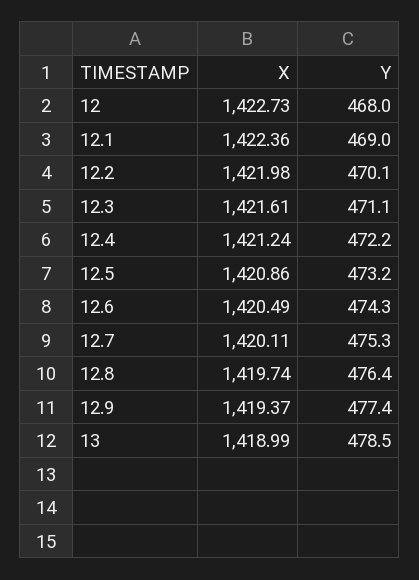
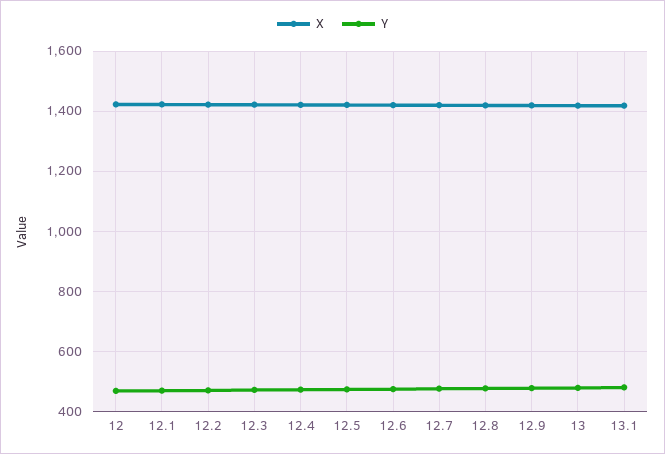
X, 13.1: none -> 1420
Y, 13.1: none -> 480

